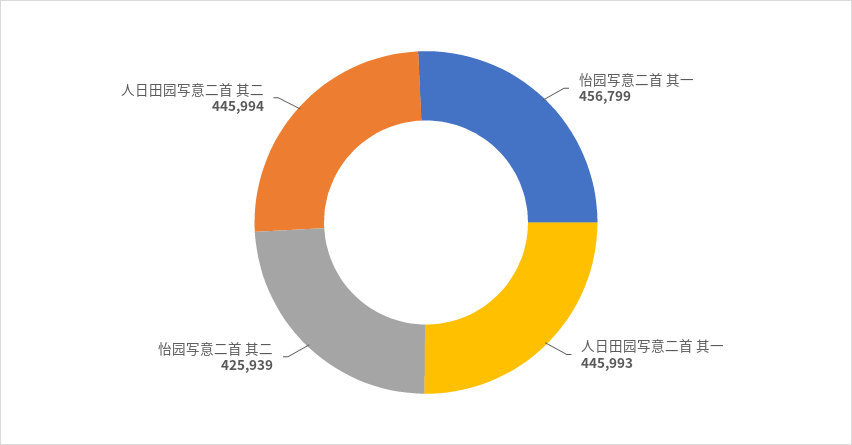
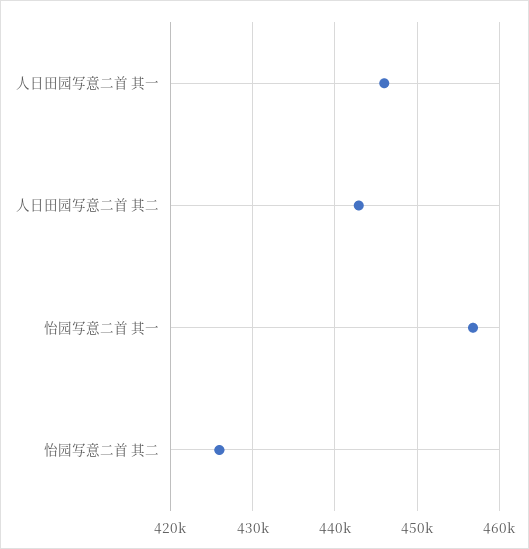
人日田园写意二首 其二: 445994 -> 443000

